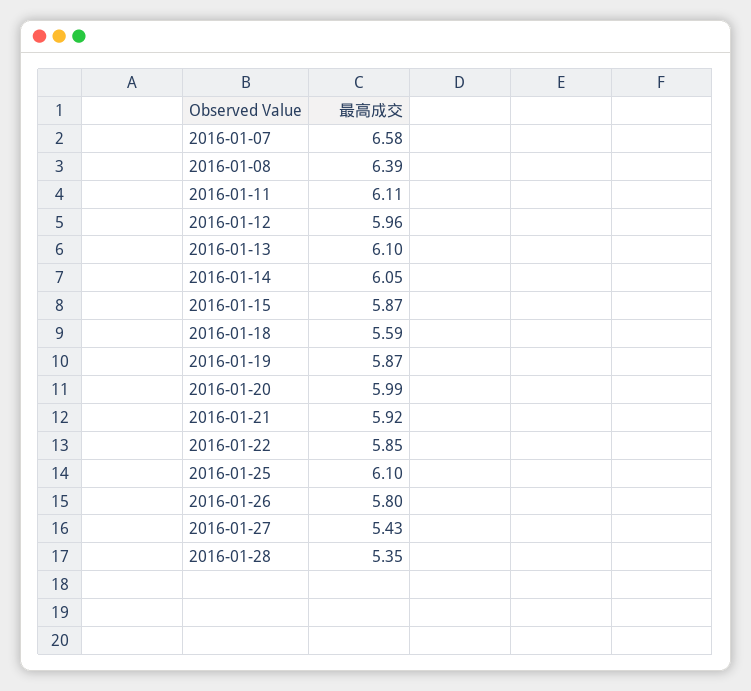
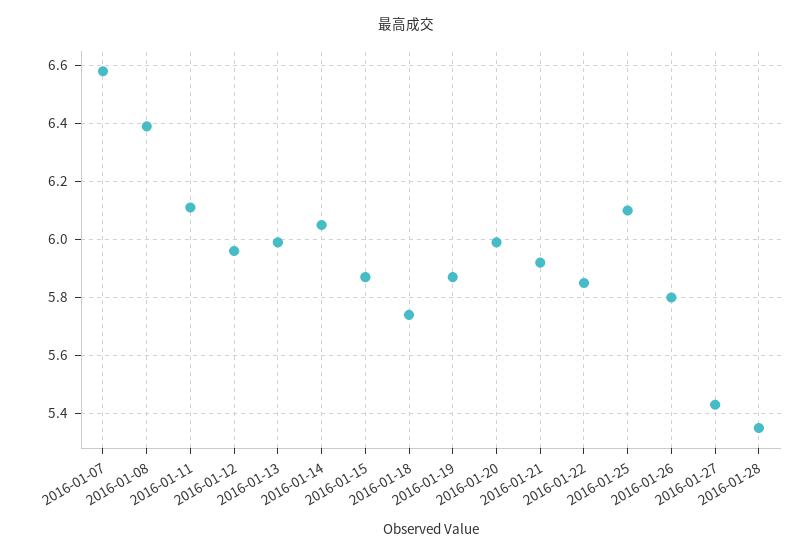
2016-01-13: 6.1 -> 6
2016-01-18: 5.59 -> 5.75

